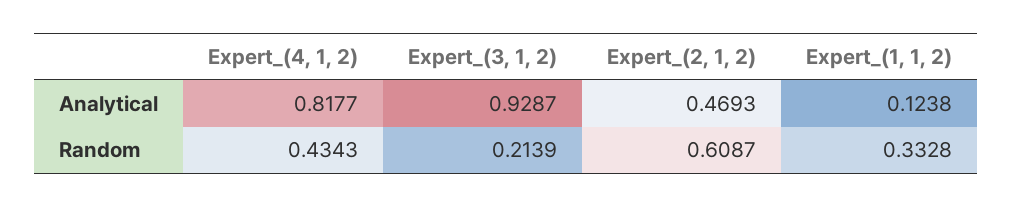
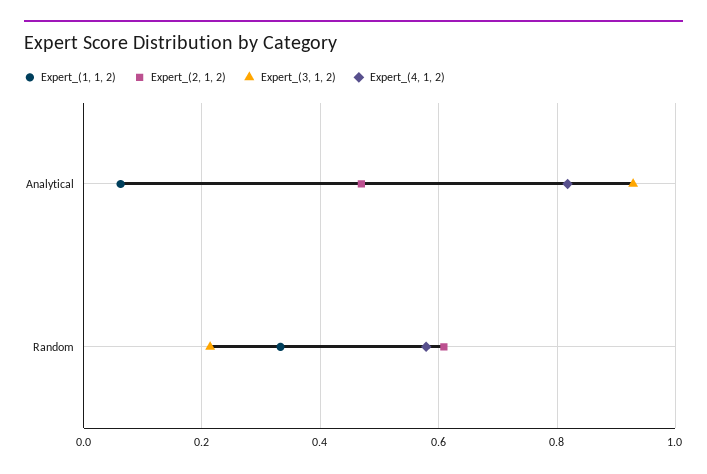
Expert_(1, 1, 2), Analytical: 0.1238 -> 0.06
Expert_(4, 1, 2), Random: 0.4343 -> 0.58

